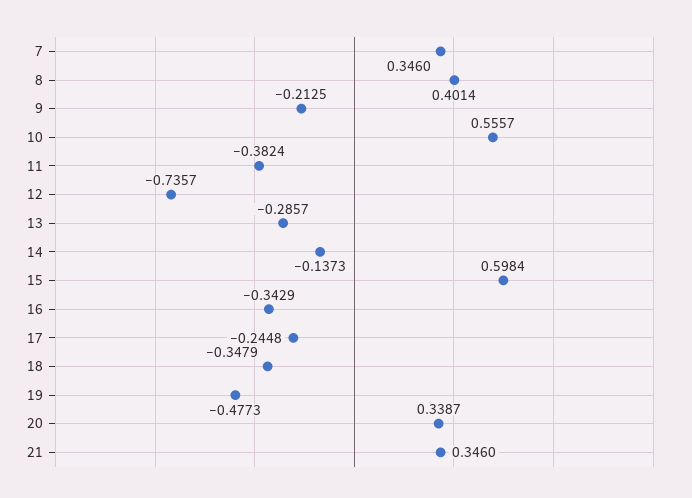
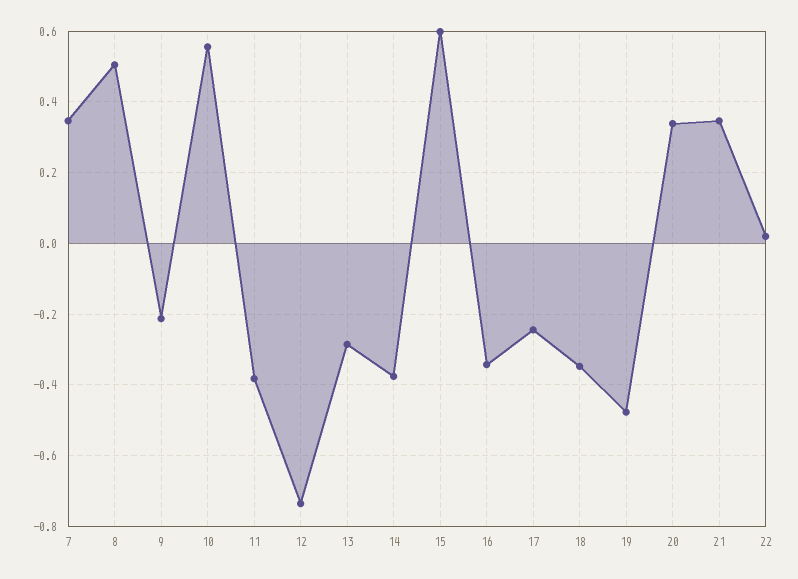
8: 0.4014 -> 0.5
14: -0.1373 -> -0.38
22: none -> 0.02

